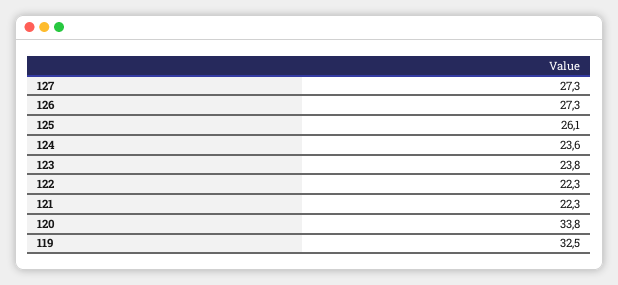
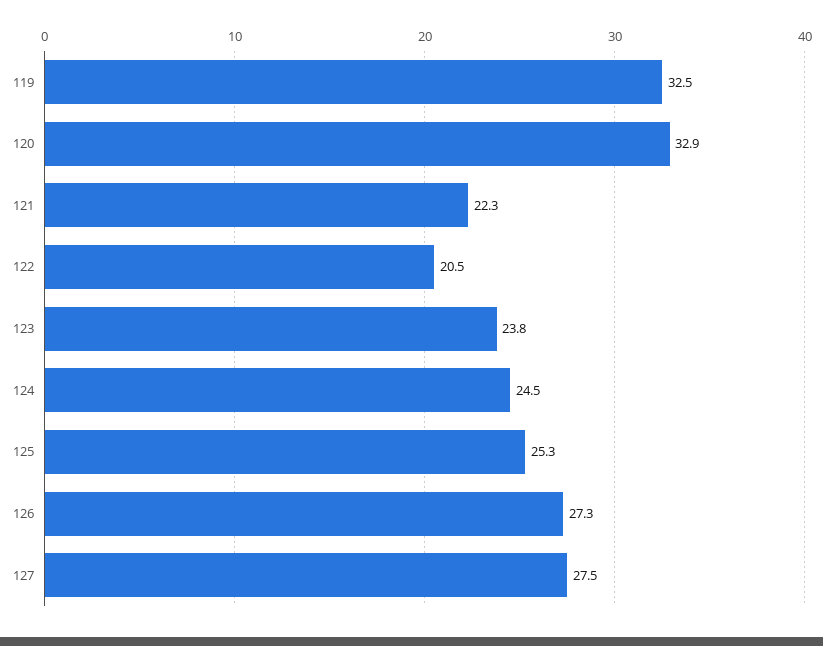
127: 27.3 -> 27.5
125: 26.1 -> 25.3
124: 23.6 -> 24.5
122: 22.3 -> 20.5
120: 33.8 -> 32.9

